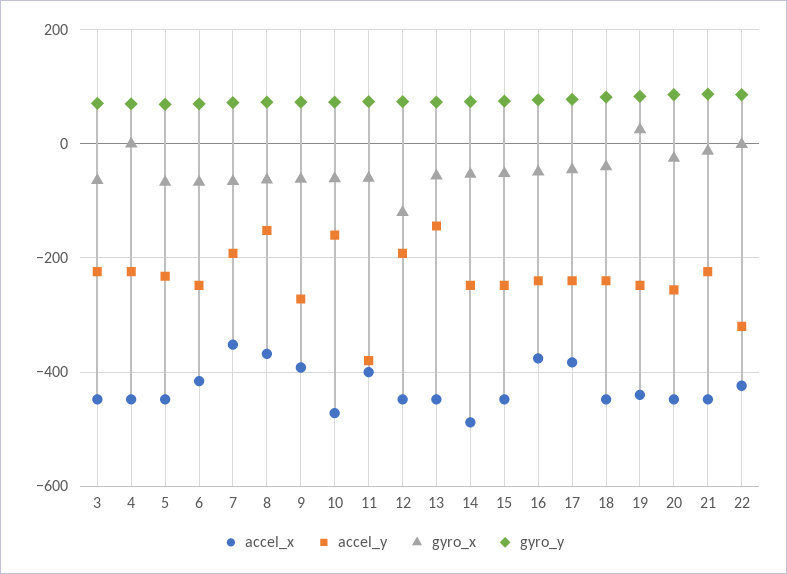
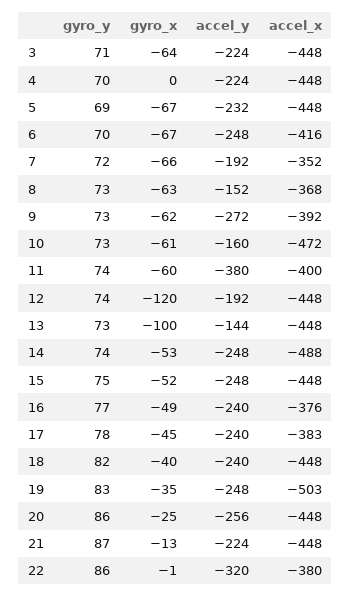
gyro_x, 13: -60 -> -100
accel_x, 19: -440 -> -503
gyro_x, 19: 20 -> -35
accel_x, 22: -420 -> -380

